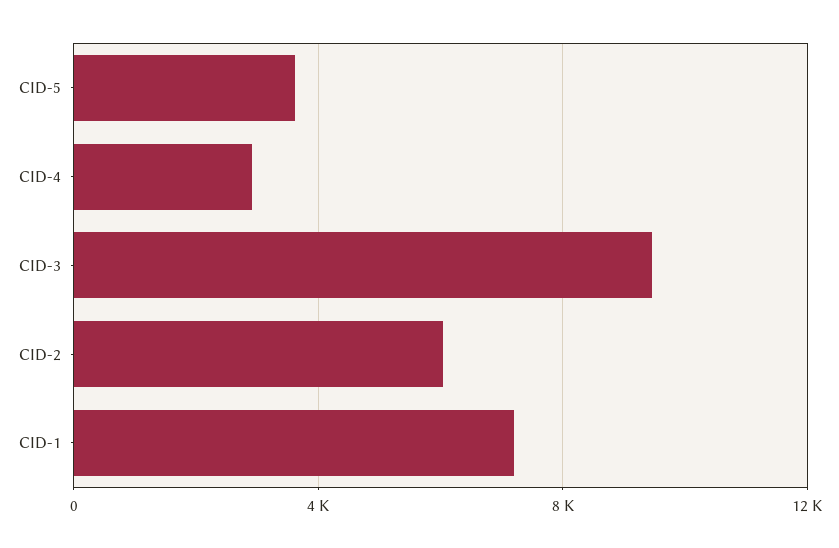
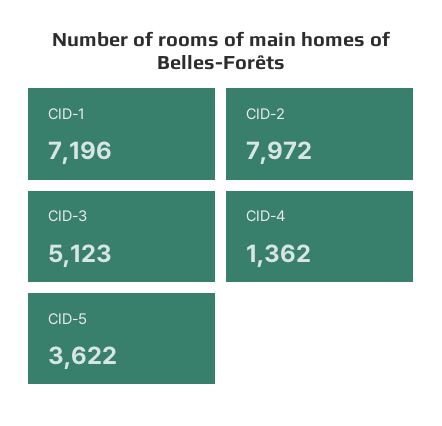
CID-4: 3000 -> 1362
CID-3: 9500 -> 5123
CID-2: 6000 -> 7972

